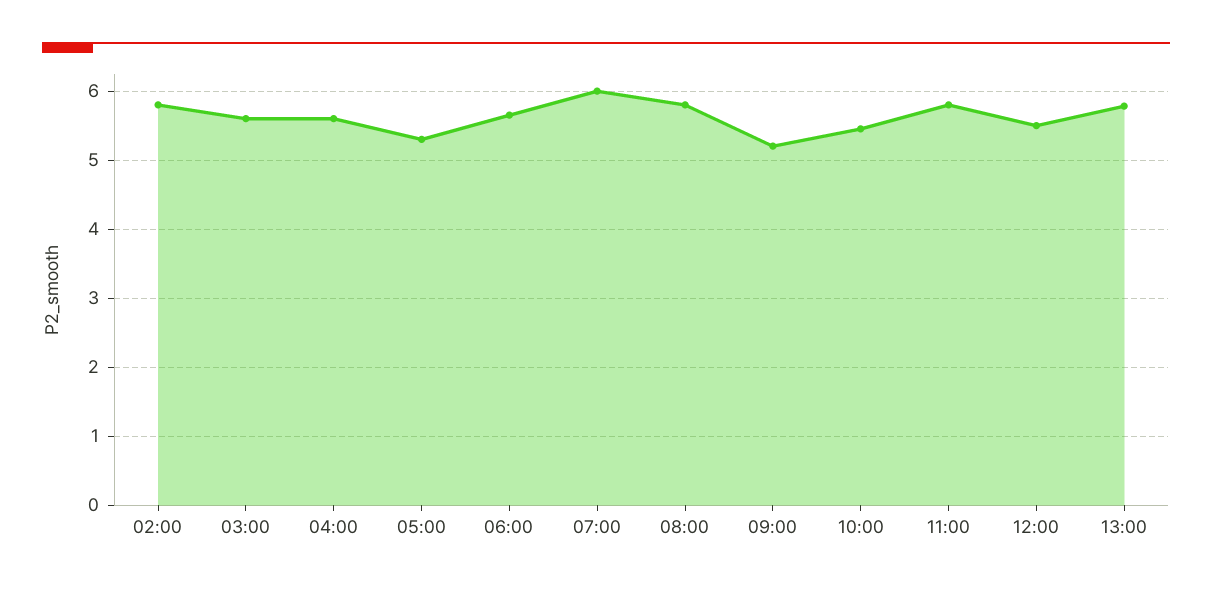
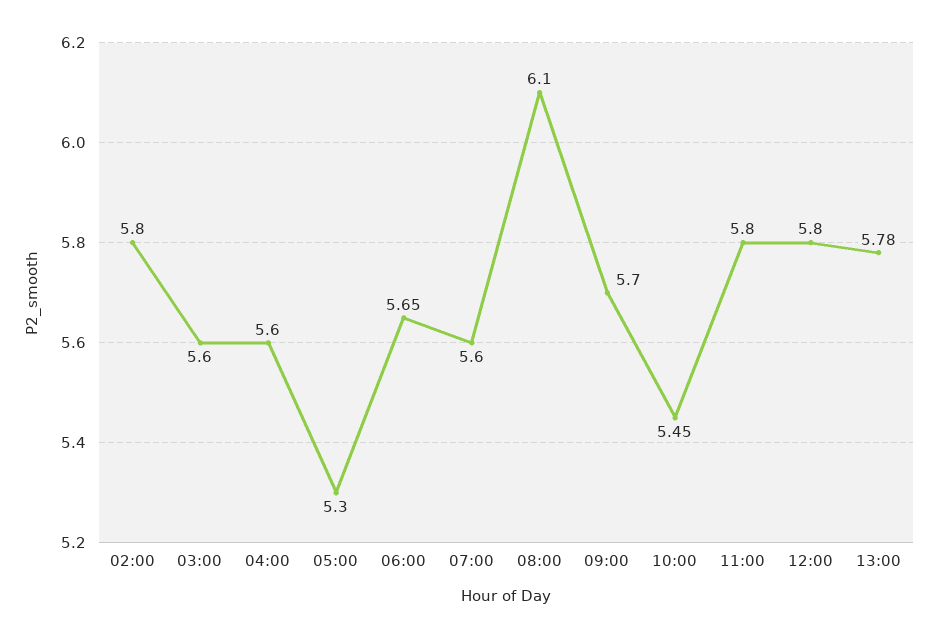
07:00: 6 -> 5.6
08:00: 5.8 -> 6.1
09:00: 5.2 -> 5.7
12:00: 5.5 -> 5.8

